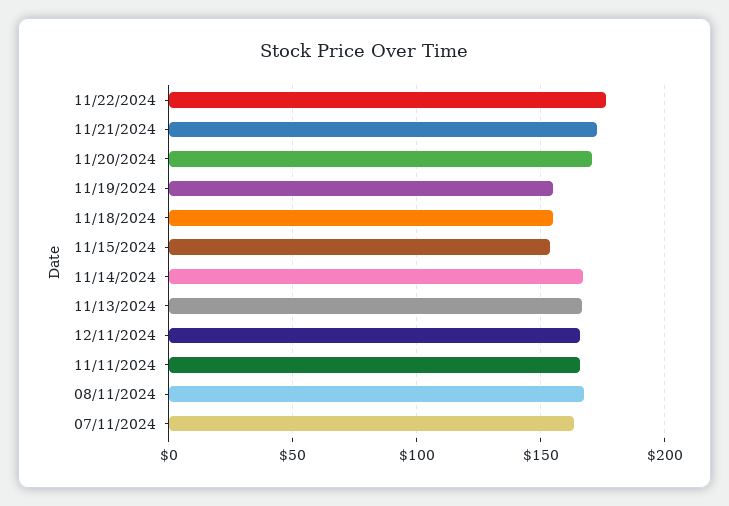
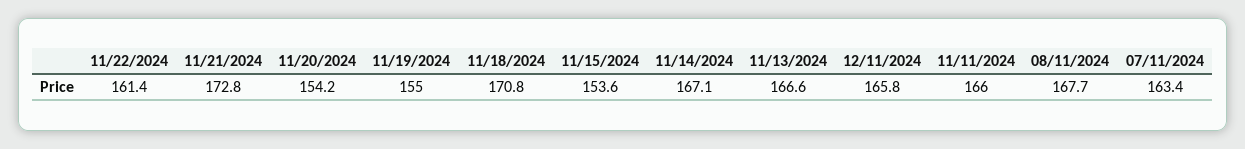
11/22/2024: 175 -> 161.4
11/20/2024: 170 -> 154.2
11/18/2024: 155 -> 170.8

